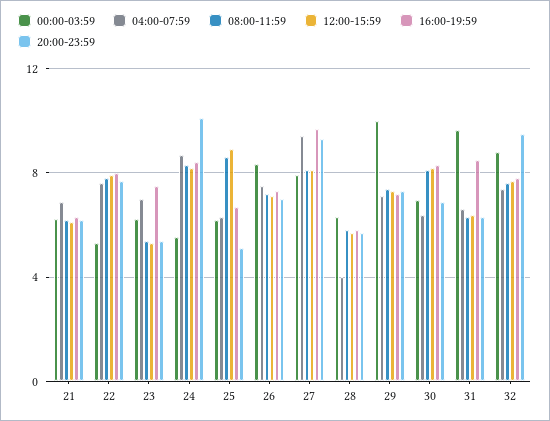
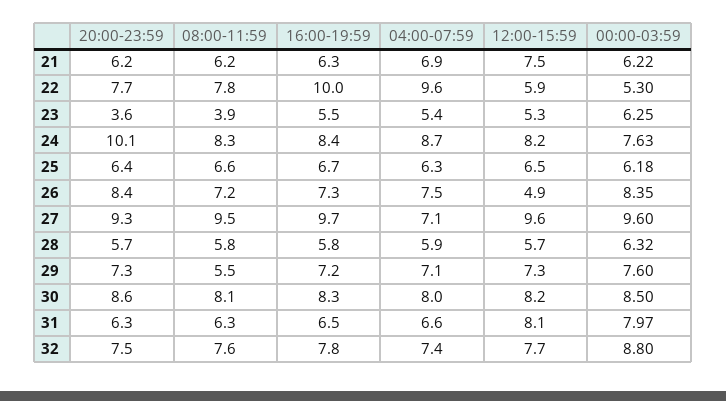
12:00-15:59, 21: 6 -> 7.5
04:00-07:59, 22: 7.5 -> 9.6
12:00-15:59, 22: 8 -> 5.9
16:00-19:59, 22: 8 -> 10
04:00-07:59, 23: 7 -> 5.4
08:00-11:59, 23: 5.5 -> 3.9
16:00-19:59, 23: 7.5 -> 5.5
20:00-23:59, 23: 5.5 -> 3.6
00:00-03:59, 24: 5.5 -> 7.63
08:00-11:59, 25: 8.5 -> 6.6
12:00-15:59, 25: 9 -> 6.5
20:00-23:59, 25: 5 -> 6.4
12:00-15:59, 26: 7 -> 4.9
20:00-23:59, 26: 7 -> 8.4
00:00-03:59, 27: 8 -> 9.6
04:00-07:59, 27: 9.5 -> 7.1
08:00-11:59, 27: 8 -> 9.5
12:00-15:59, 27: 8 -> 9.6
04:00-07:59, 28: 4 -> 5.9
00:00-03:59, 29: 10 -> 7.6
08:00-11:59, 29: 7.5 -> 5.5
00:00-03:59, 30: 7 -> 8.5
04:00-07:59, 30: 6.5 -> 8
20:00-23:59, 30: 7 -> 8.6
00:00-03:59, 31: 9.5 -> 7.97
12:00-15:59, 31: 6.5 -> 8.1
16:00-19:59, 31: 8.5 -> 6.5
20:00-23:59, 32: 9.5 -> 7.5

